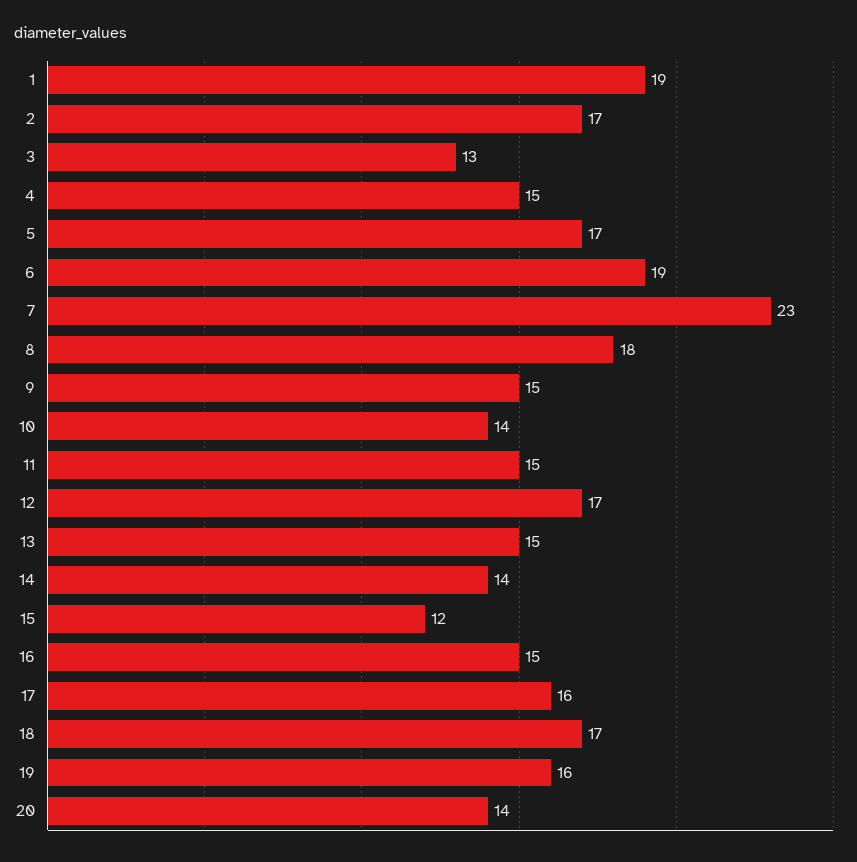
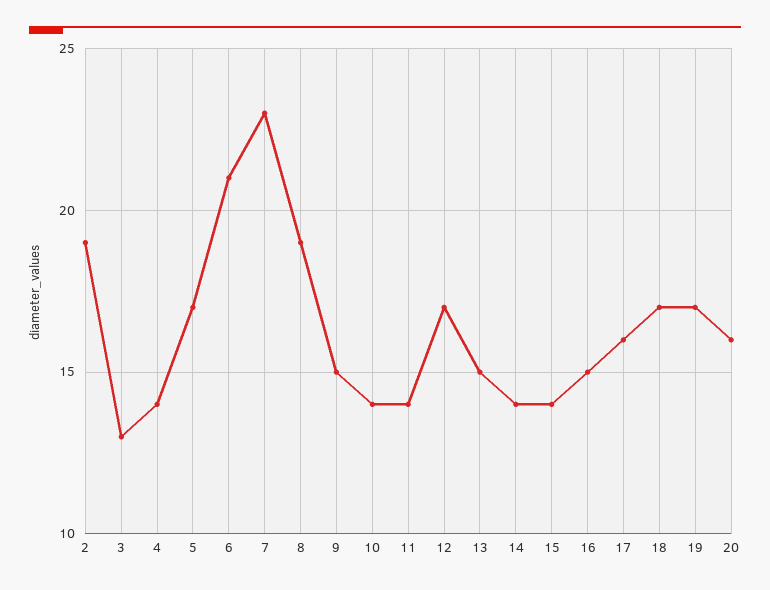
1: 19 -> none
2: 17 -> 19
4: 15 -> 14
6: 19 -> 21
8: 18 -> 19
11: 15 -> 14
15: 12 -> 14
19: 16 -> 17
20: 14 -> 16

